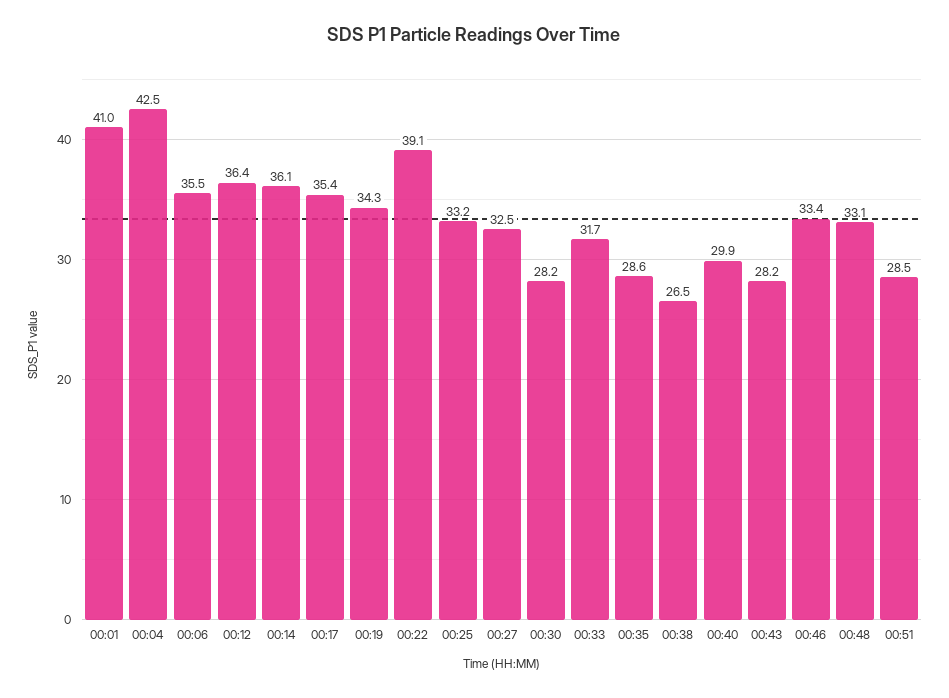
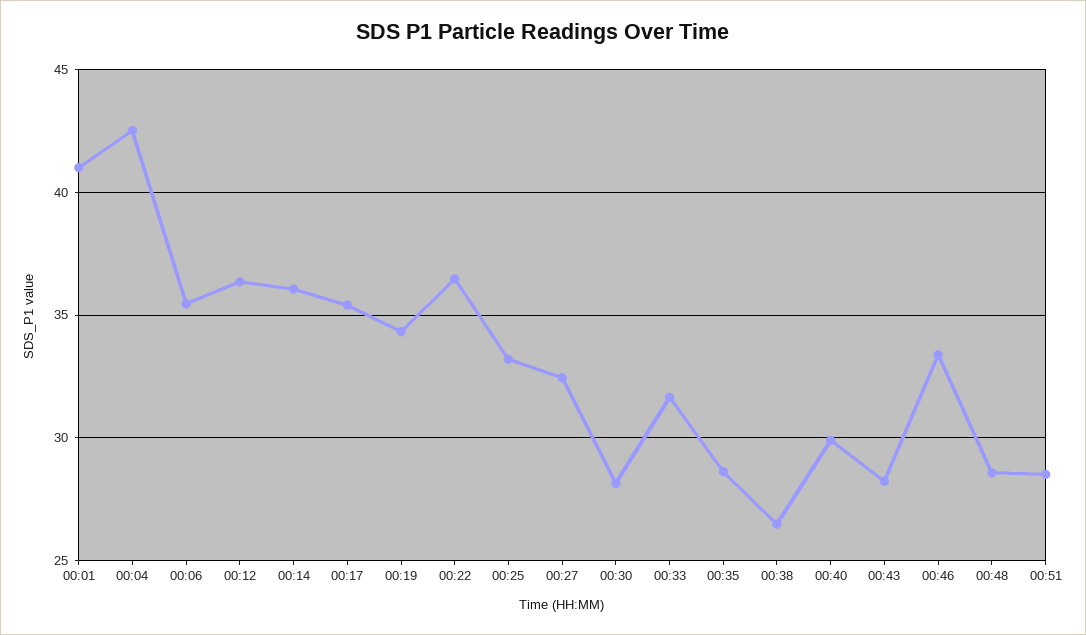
00:22: 39.1 -> 36.5
00:48: 33.1 -> 28.5

